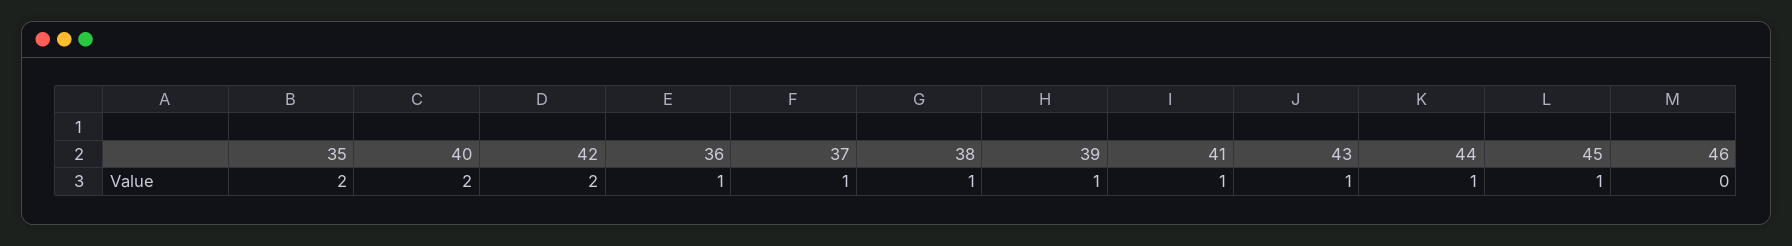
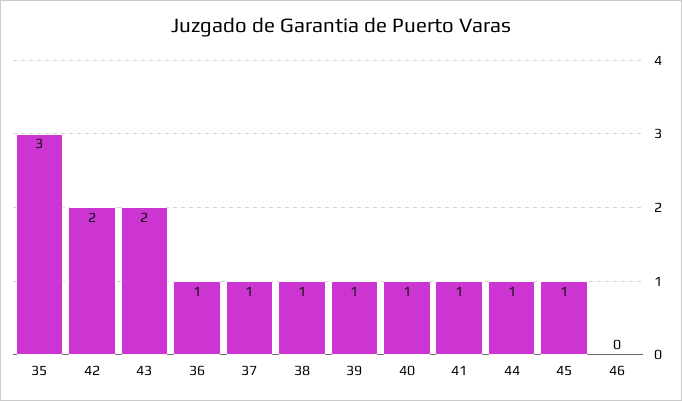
35: 2 -> 3
40: 2 -> 1
43: 1 -> 2

